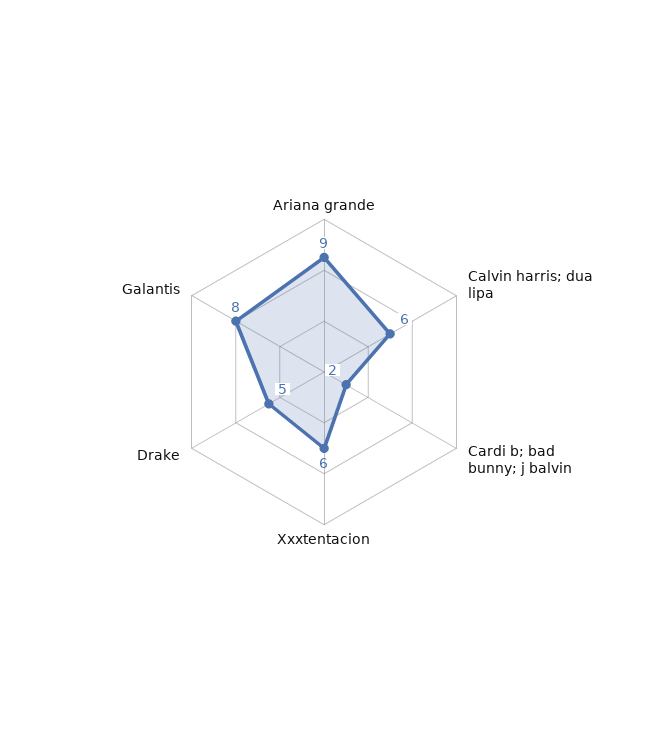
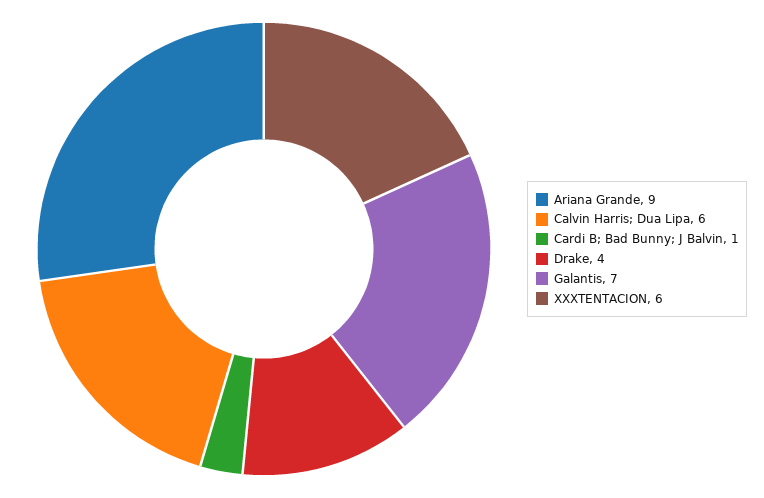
Cardi b; bad bunny; j balvin: 2 -> 1
Drake: 5 -> 4
Galantis: 8 -> 7

